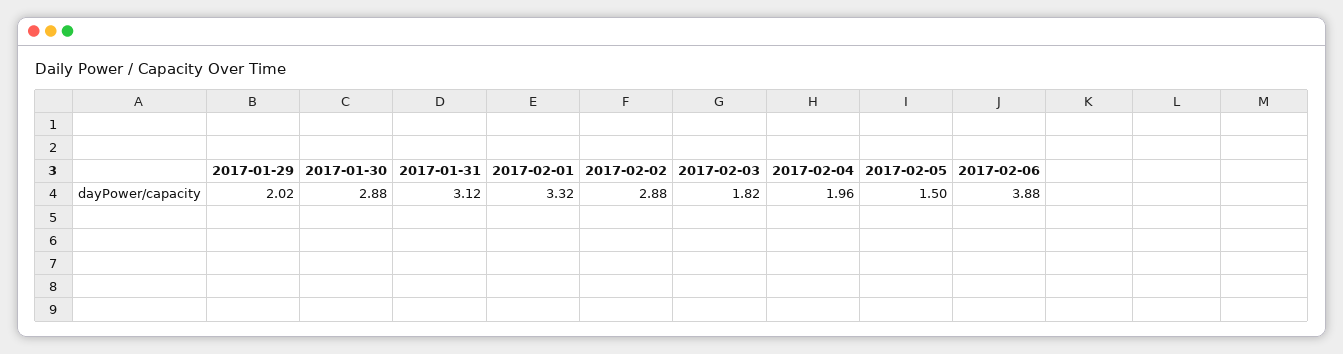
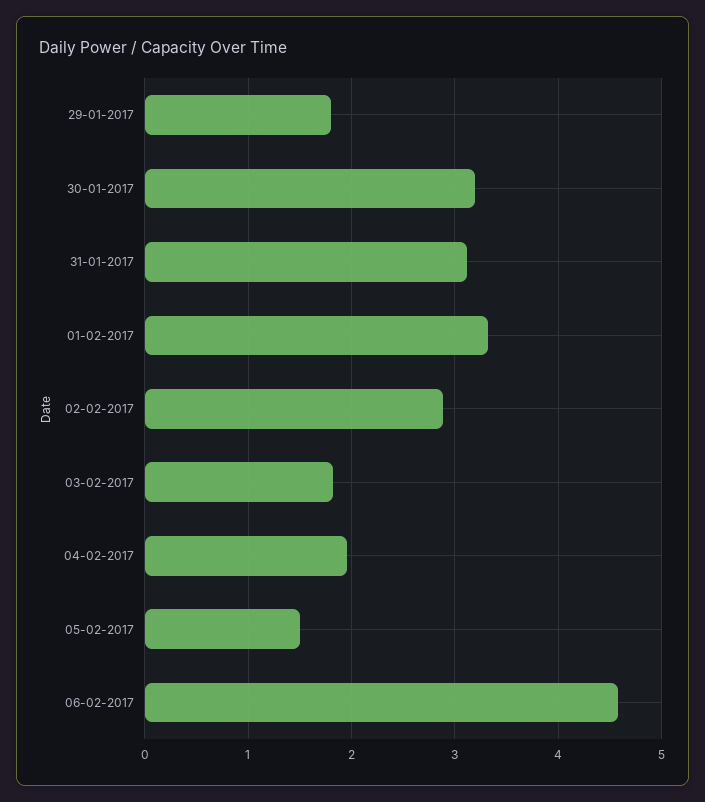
2017-01-29: 2.02 -> 1.8
2017-01-30: 2.88 -> 3.2
2017-02-06: 3.88 -> 4.6

